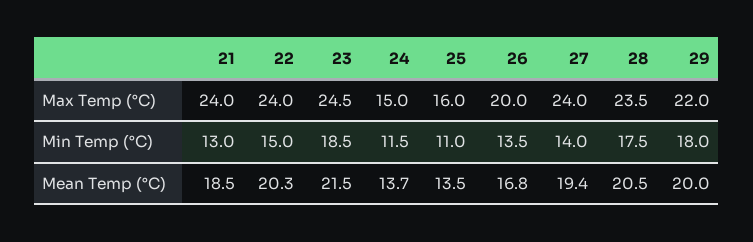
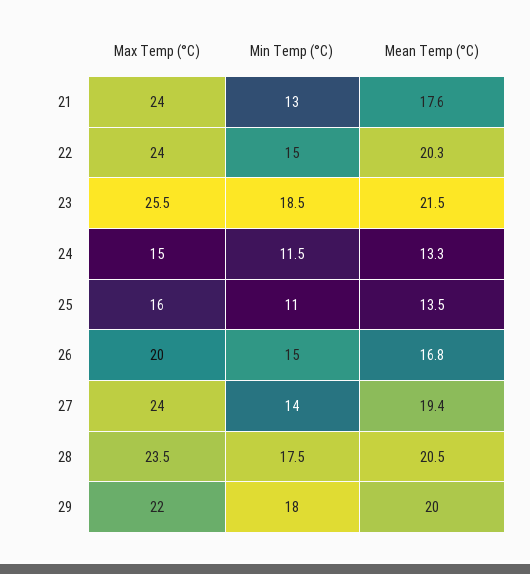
23, Max Temp (°C): 24.5 -> 25.5
26, Min Temp (°C): 13.5 -> 15
21, Mean Temp (°C): 18.5 -> 17.6
24, Mean Temp (°C): 13.7 -> 13.3

